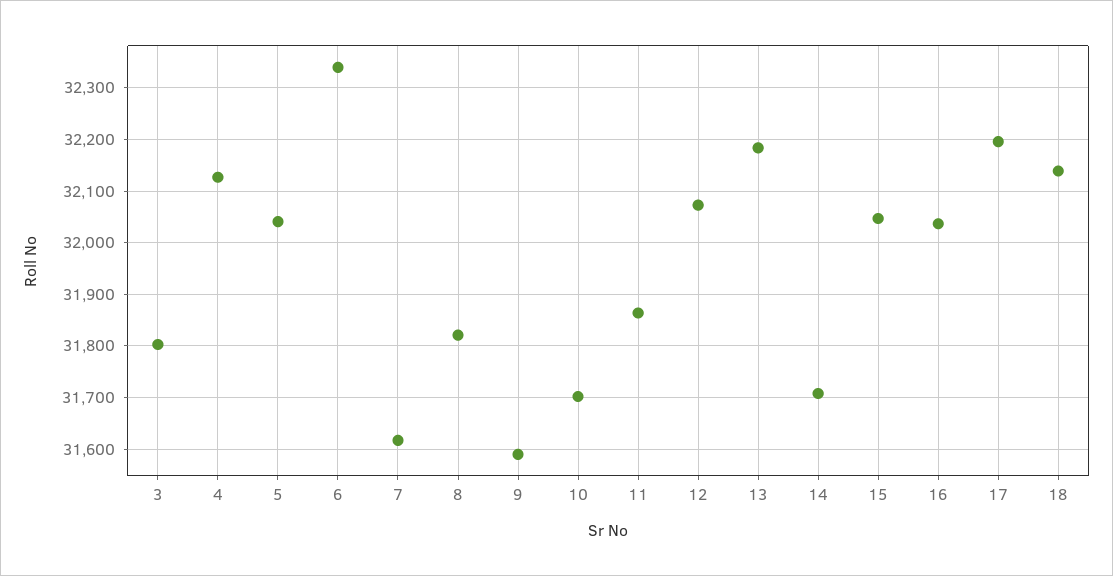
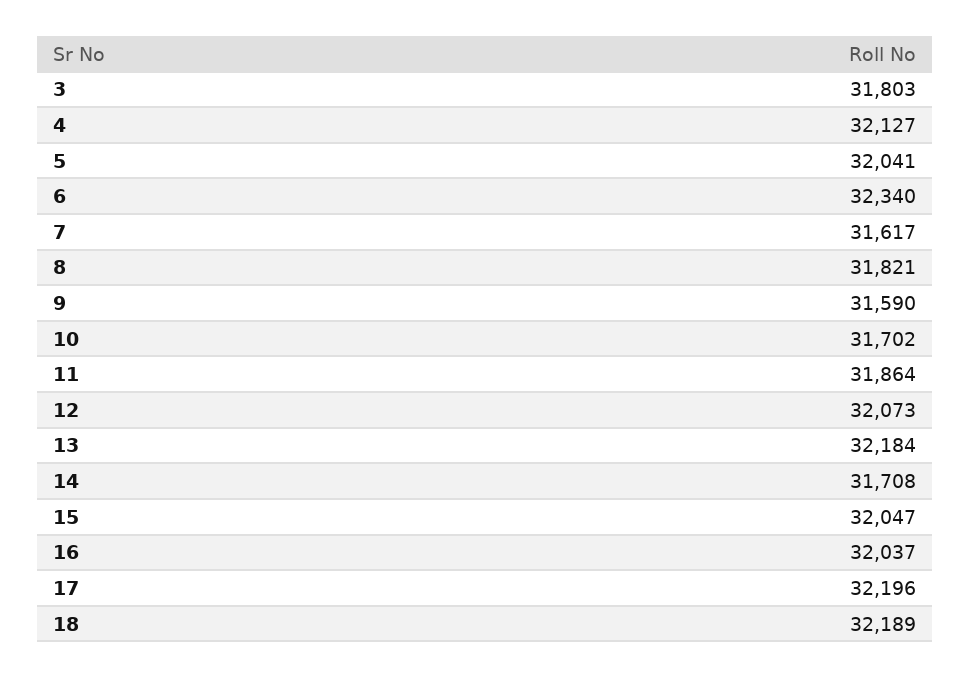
18: 32140 -> 32189

